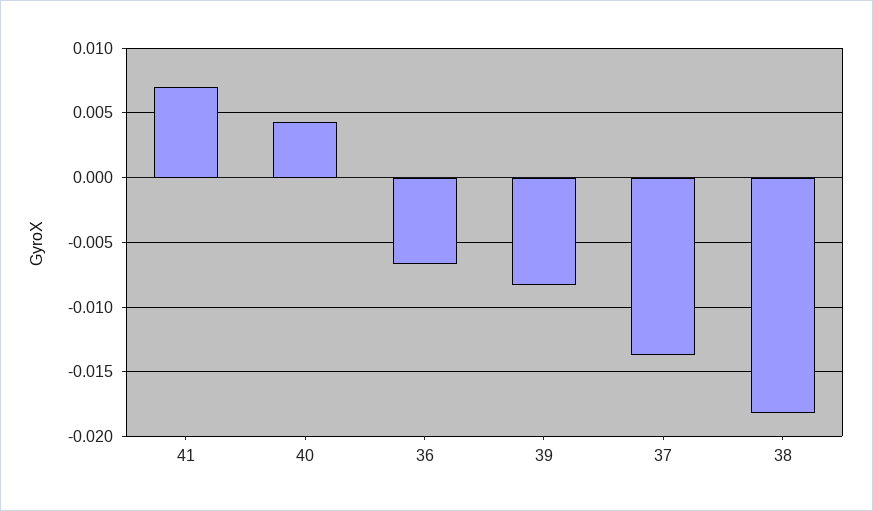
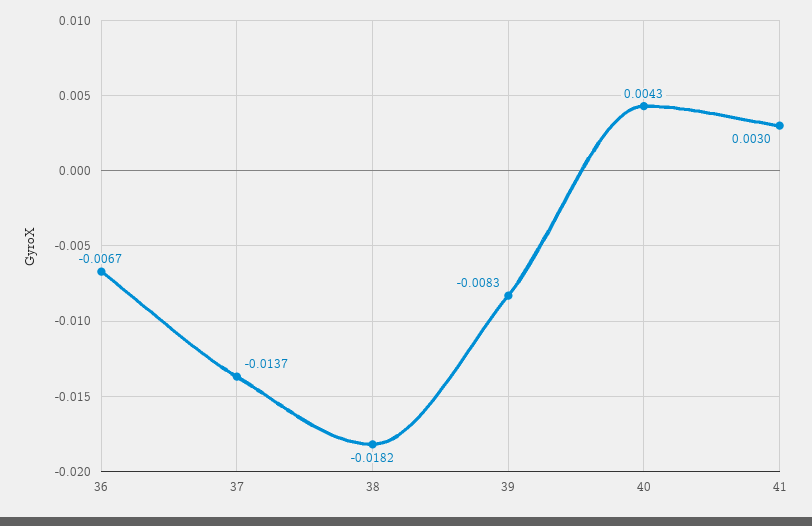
41: 0.007 -> 0.003

